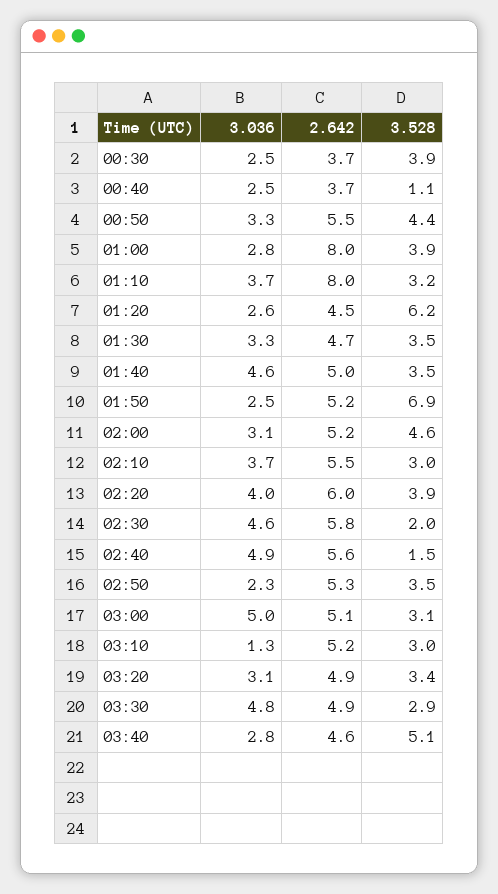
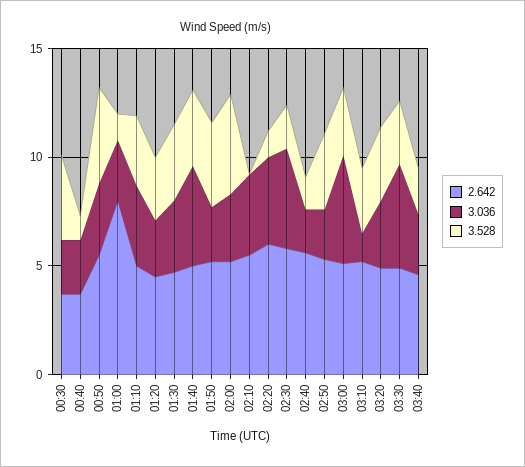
3.528, 01:00: 3.9 -> 1
2.642, 01:10: 8 -> 5
3.528, 01:20: 6.2 -> 3
3.528, 01:50: 6.9 -> 4
3.528, 02:10: 3 -> 0
3.528, 02:20: 3.9 -> 1
3.036, 02:40: 4.9 -> 2
3.528, 03:40: 5.1 -> 2

